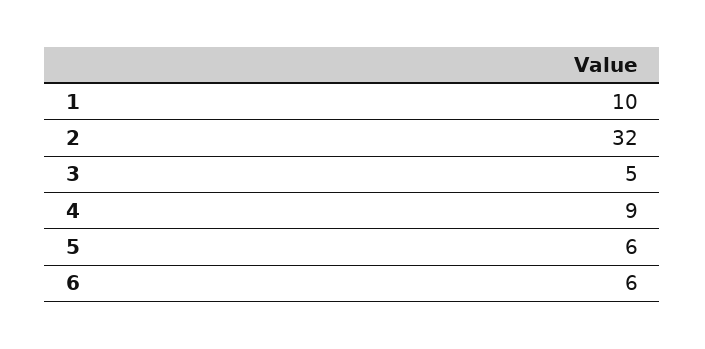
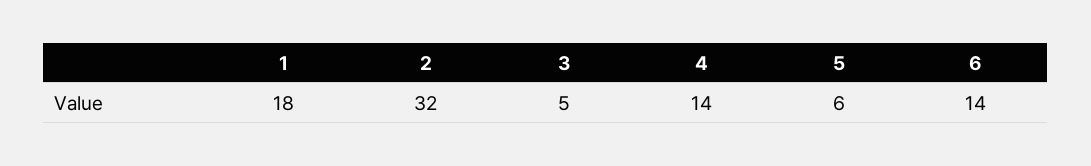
1: 10 -> 18
4: 9 -> 14
6: 6 -> 14

